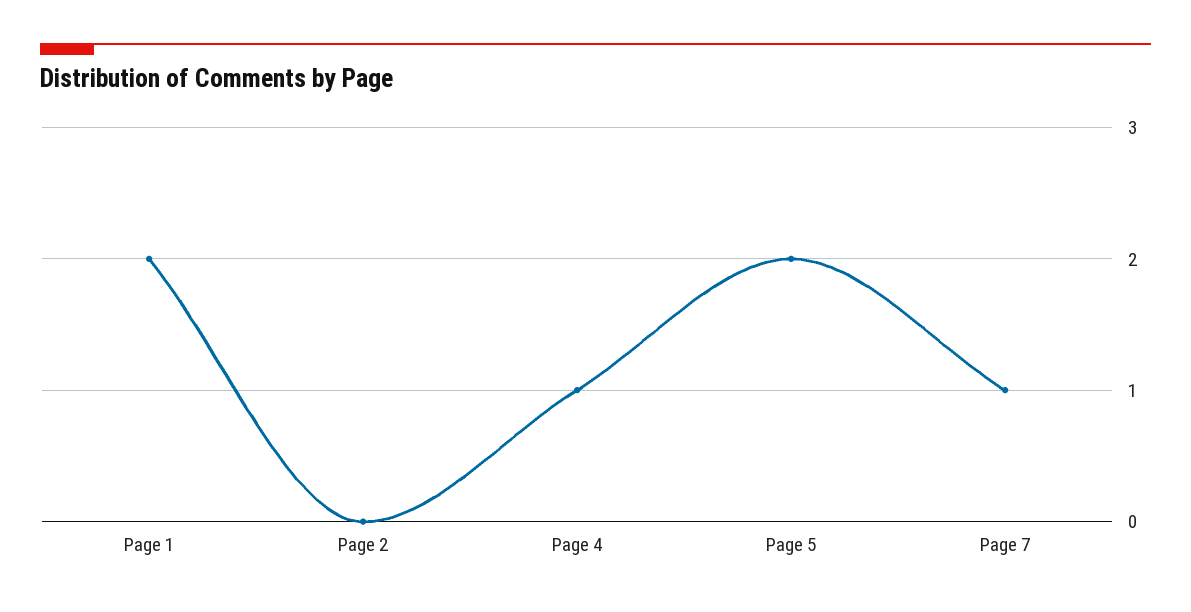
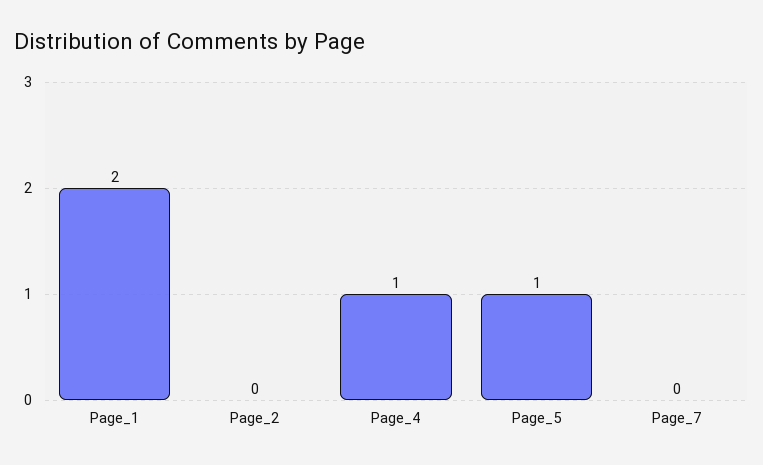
Page 5: 2 -> 1
Page 7: 1 -> 0

